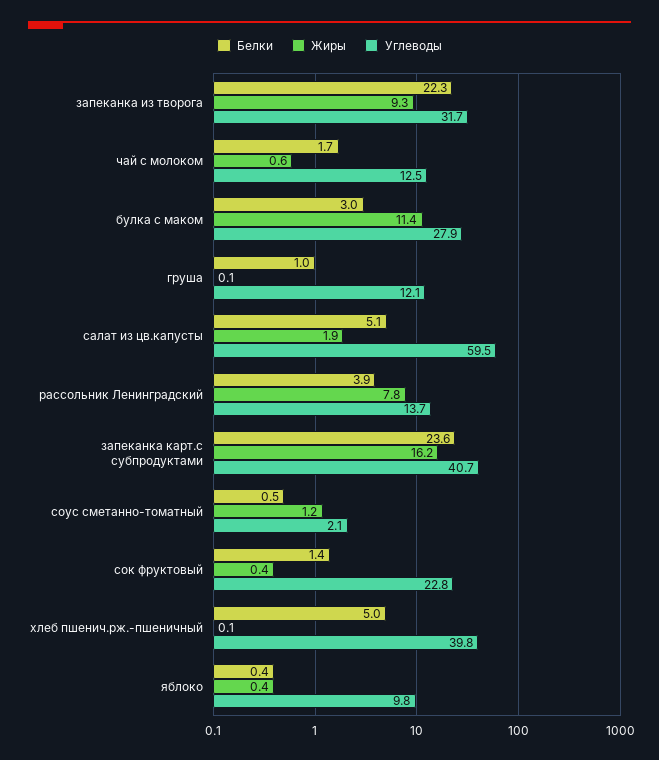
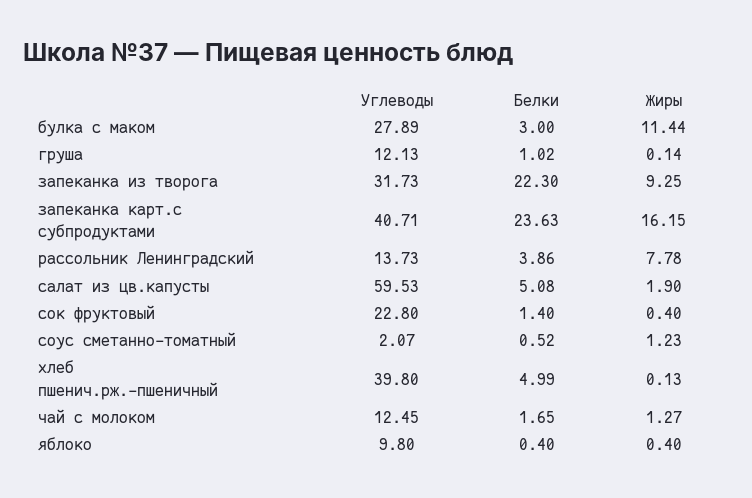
Жиры, чай с молоком: 0.6 -> 1.27

